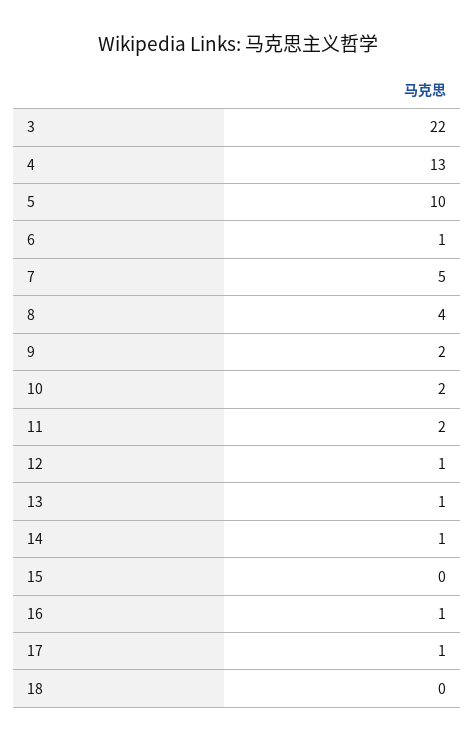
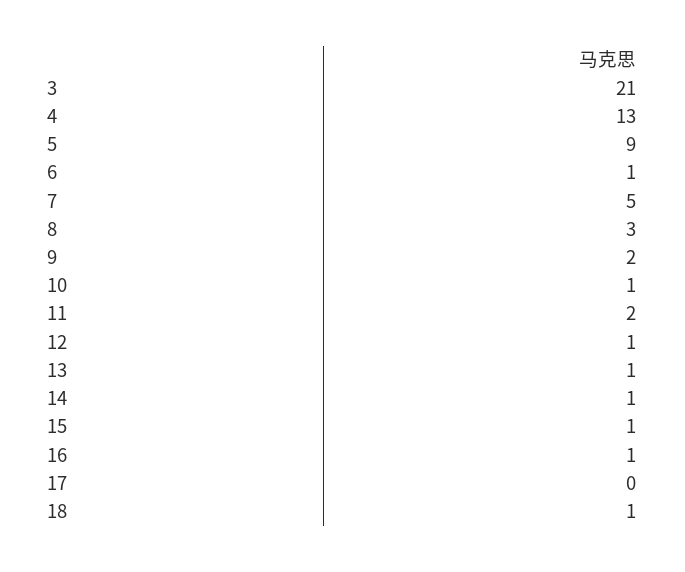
3: 22 -> 21
5: 10 -> 9
8: 4 -> 3
10: 2 -> 1
15: 0 -> 1
17: 1 -> 0
18: 0 -> 1

